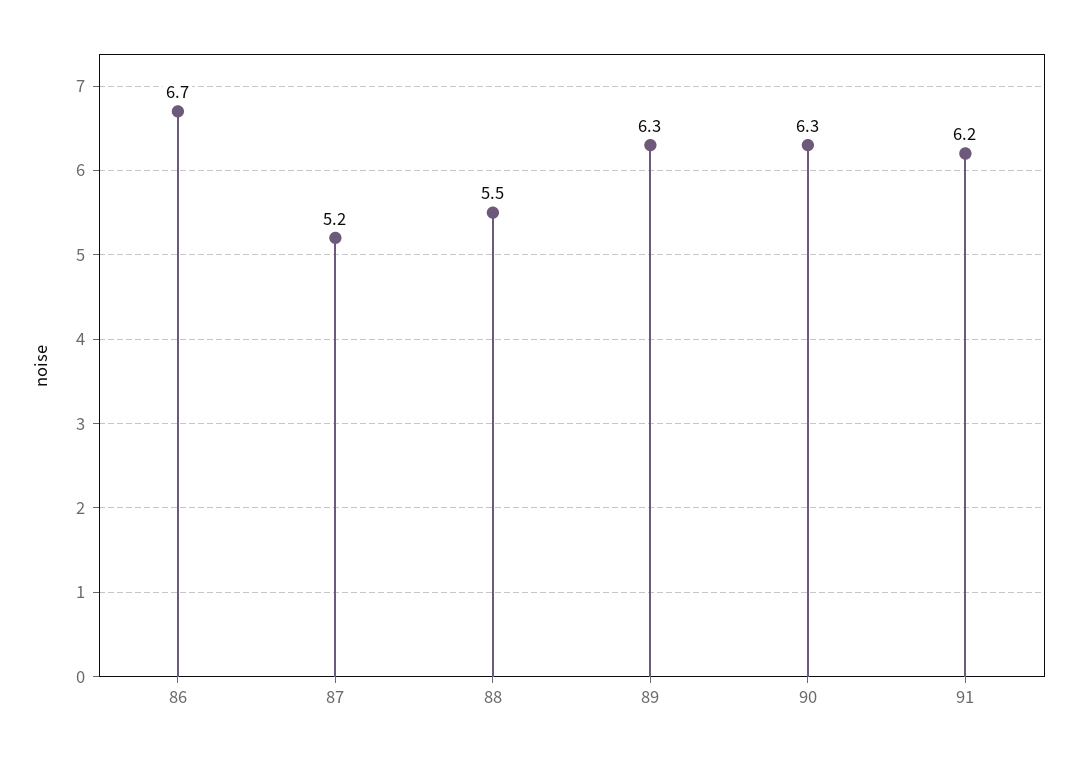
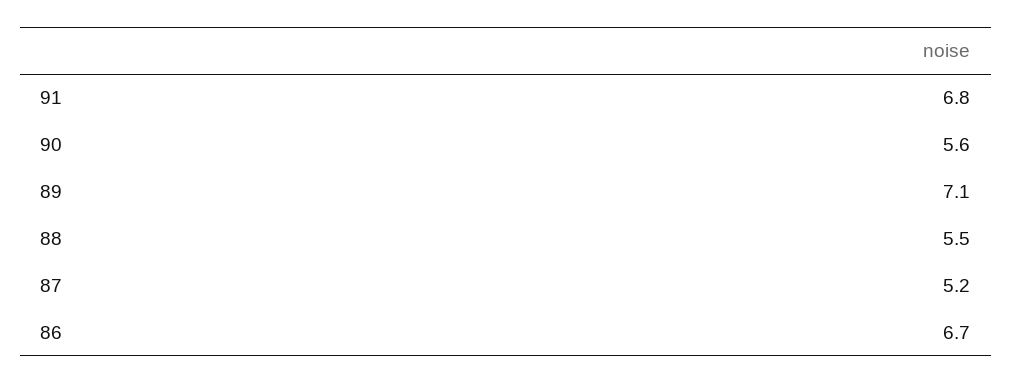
89: 6.3 -> 7.1
90: 6.3 -> 5.6
91: 6.2 -> 6.8

